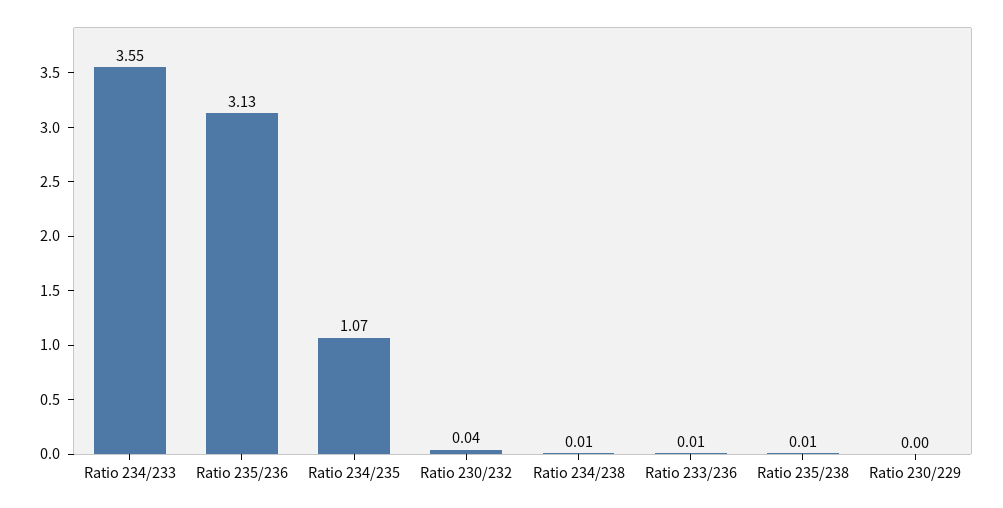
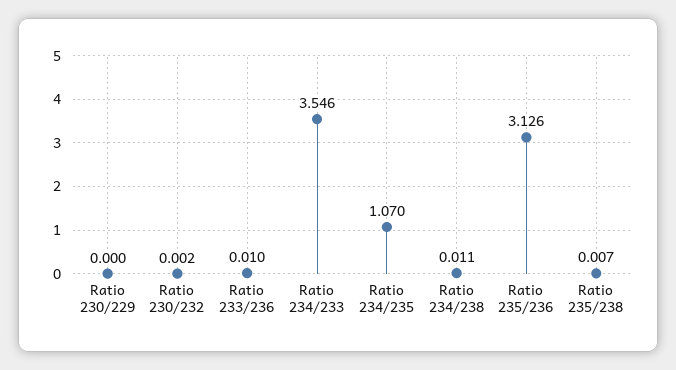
Ratio 230/232: 0.04 -> 0.002

